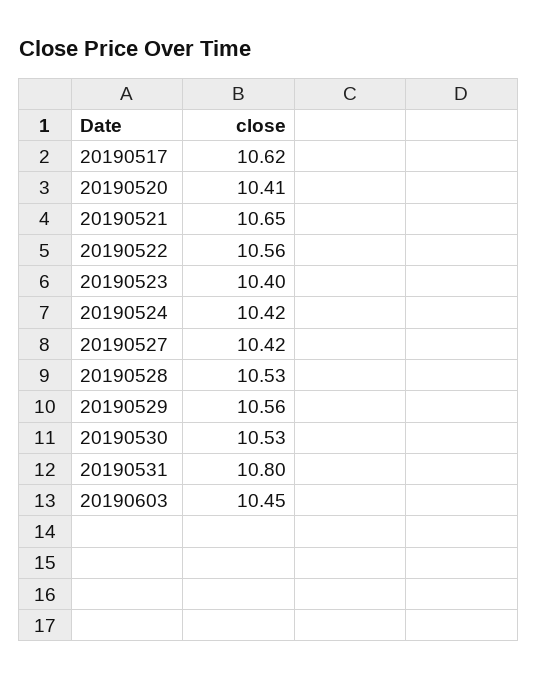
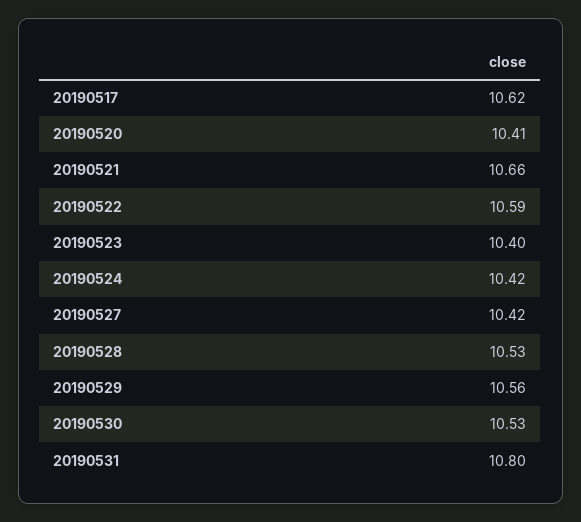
20190521: 10.65 -> 10.66
20190522: 10.56 -> 10.59
20190603: 10.45 -> none

